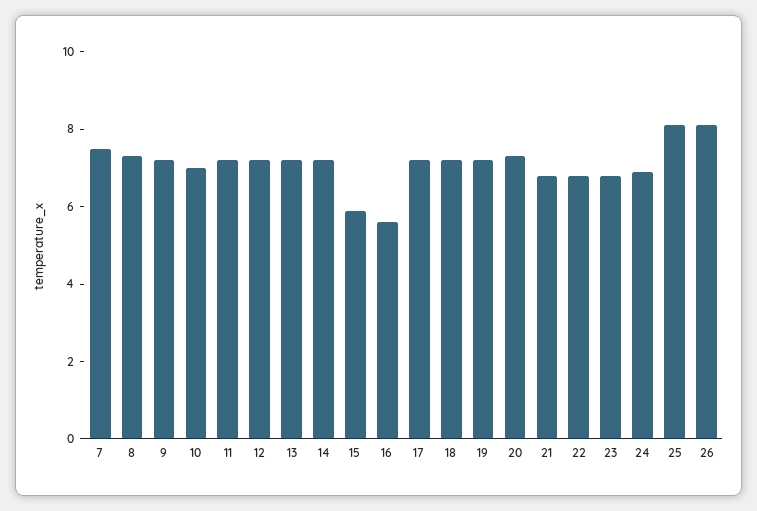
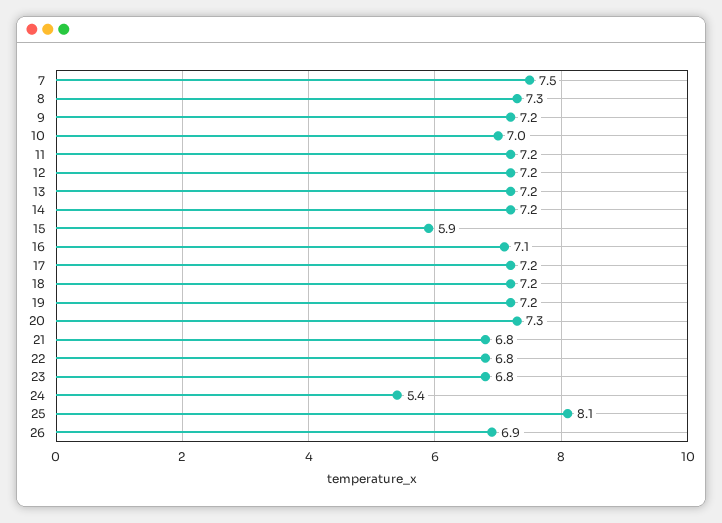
16: 5.5 -> 7.1
24: 7 -> 5.4
26: 8 -> 6.9

